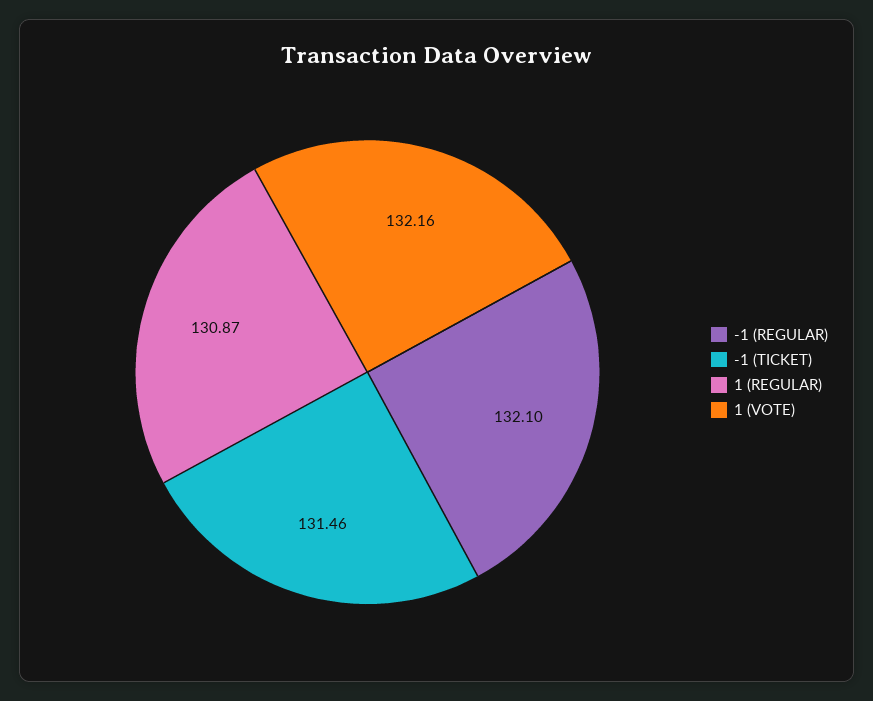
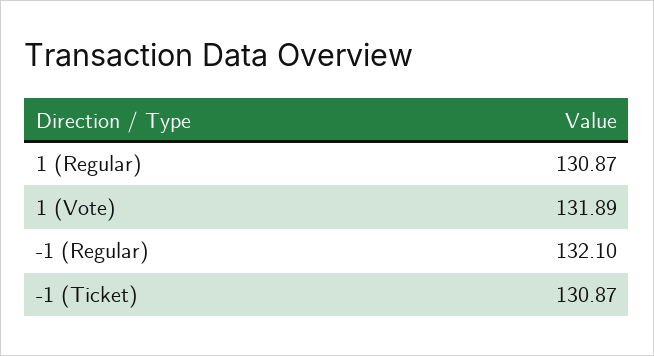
-1 (TICKET): 131.46 -> 130.87
1 (VOTE): 132.16 -> 131.89

